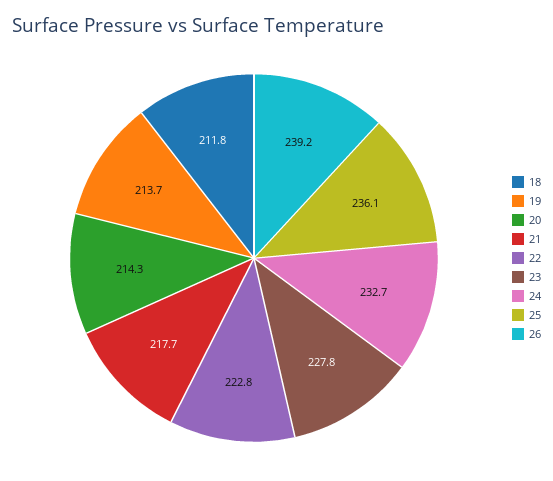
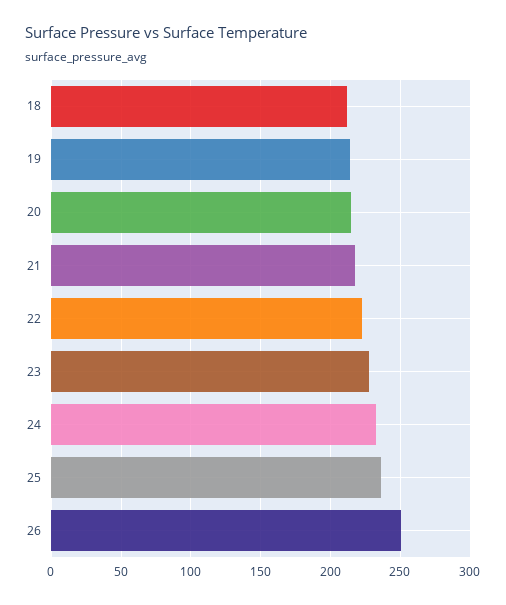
26: 239.2 -> 250

